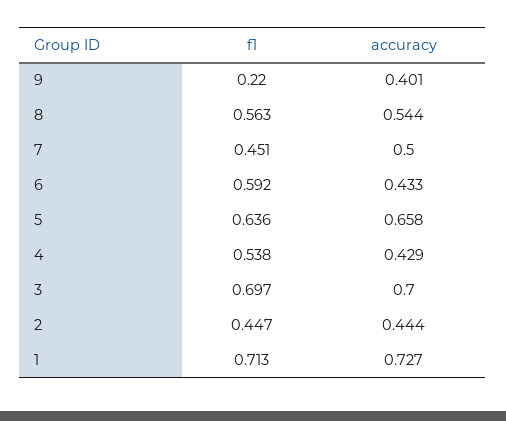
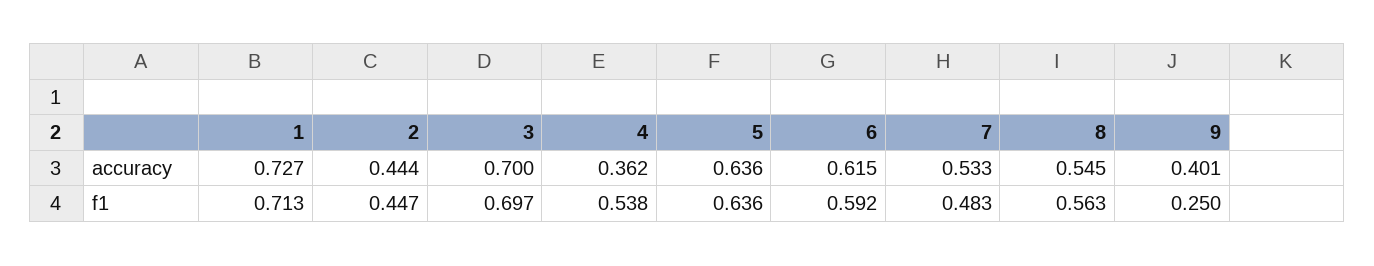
f1, 9: 0.22 -> 0.25
accuracy, 8: 0.544 -> 0.545
f1, 7: 0.451 -> 0.483
accuracy, 7: 0.5 -> 0.533
accuracy, 6: 0.433 -> 0.615
accuracy, 5: 0.658 -> 0.636
accuracy, 4: 0.429 -> 0.362

